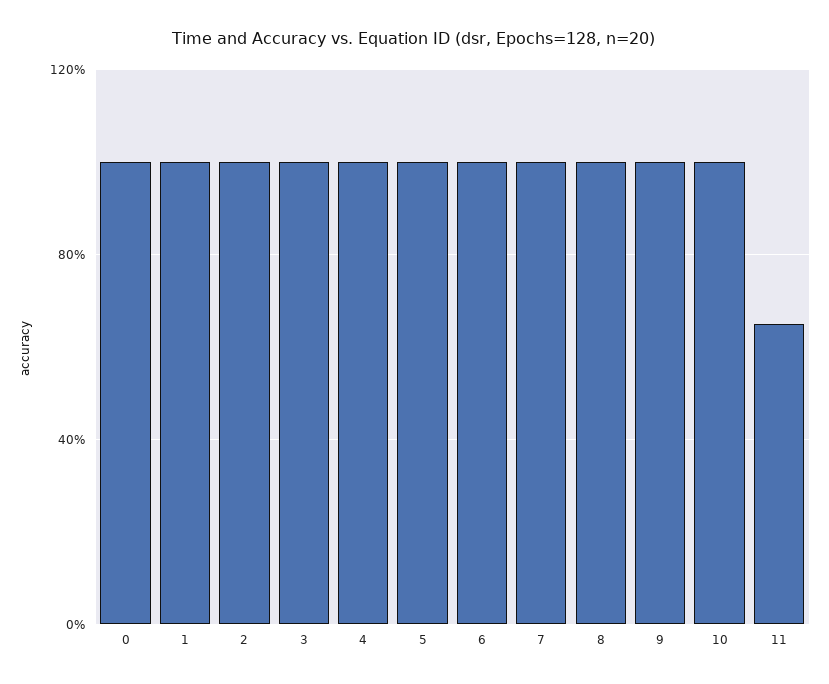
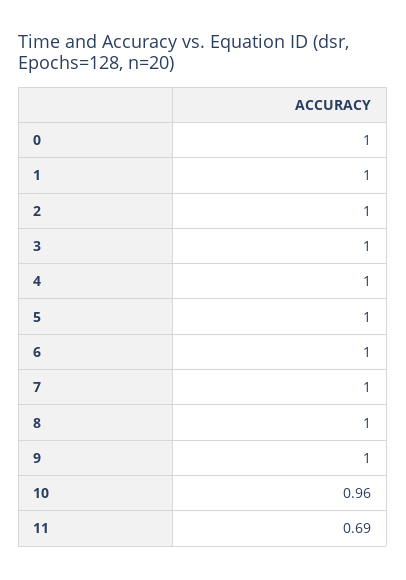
10: 1 -> 0.96
11: 0.65 -> 0.69

